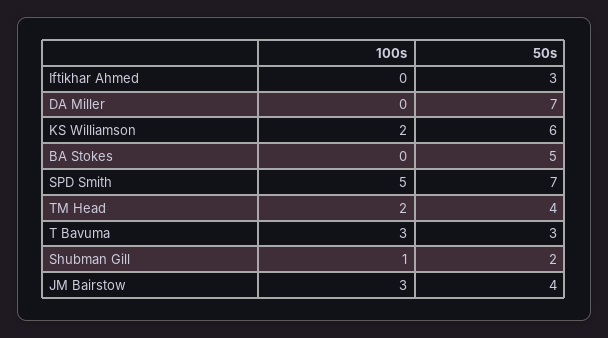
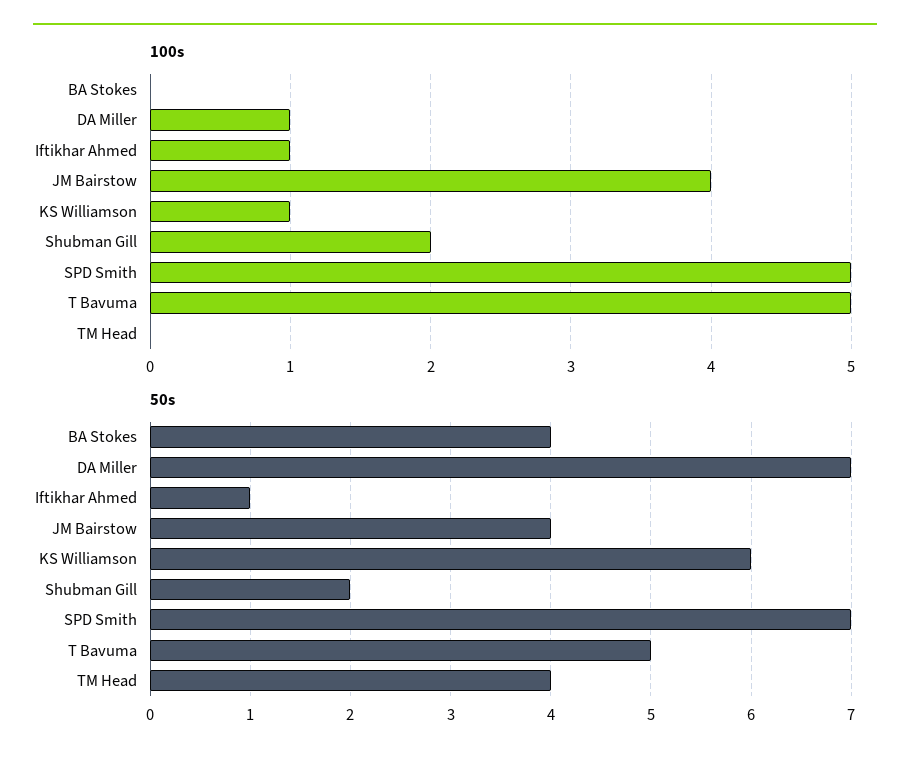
100s, Iftikhar Ahmed: 0 -> 1
50s, Iftikhar Ahmed: 3 -> 1
100s, DA Miller: 0 -> 1
100s, KS Williamson: 2 -> 1
50s, BA Stokes: 5 -> 4
100s, TM Head: 2 -> 0
100s, T Bavuma: 3 -> 5
50s, T Bavuma: 3 -> 5
100s, Shubman Gill: 1 -> 2
100s, JM Bairstow: 3 -> 4

